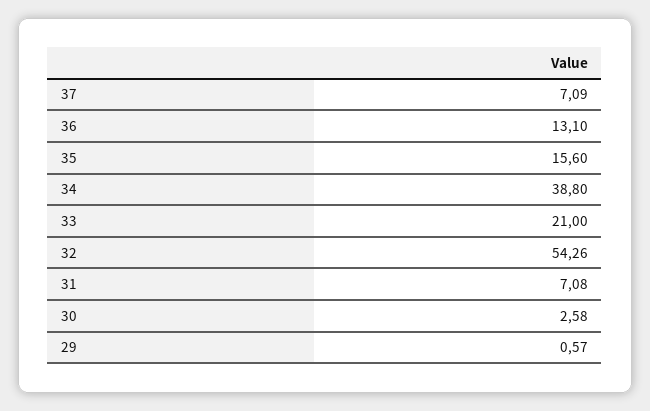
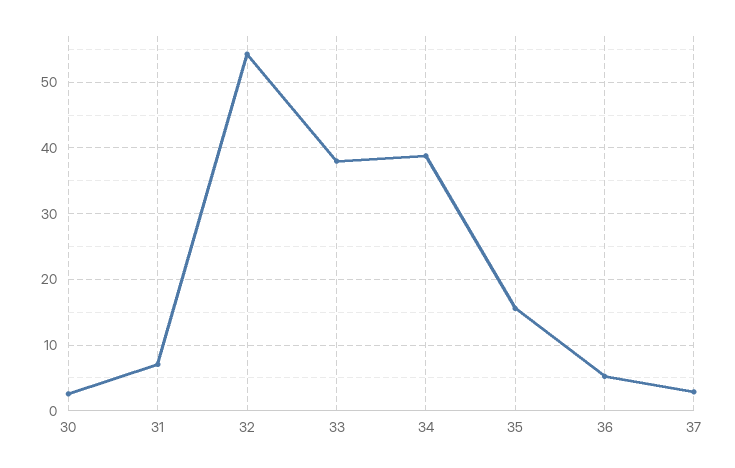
37: 7.09 -> 3
36: 13.1 -> 5
33: 21 -> 38
29: 0.57 -> none

